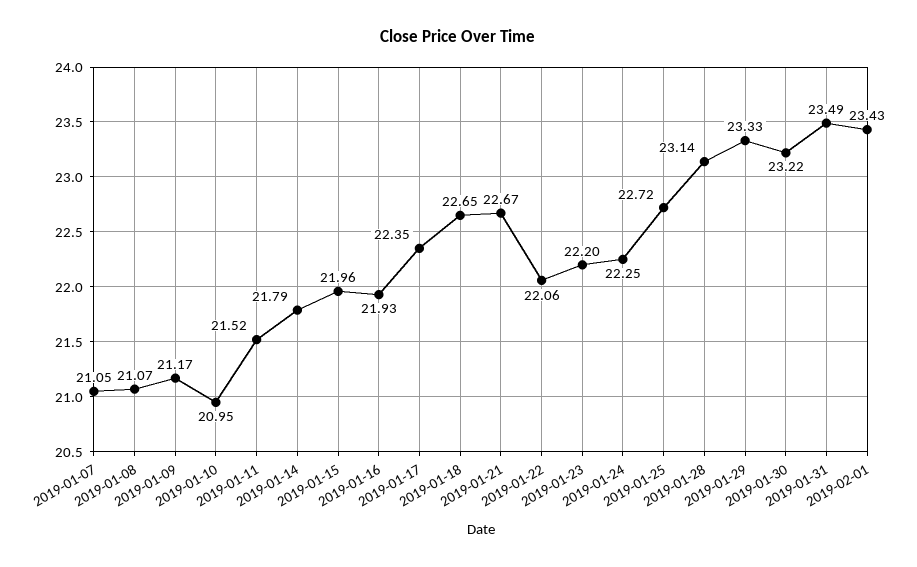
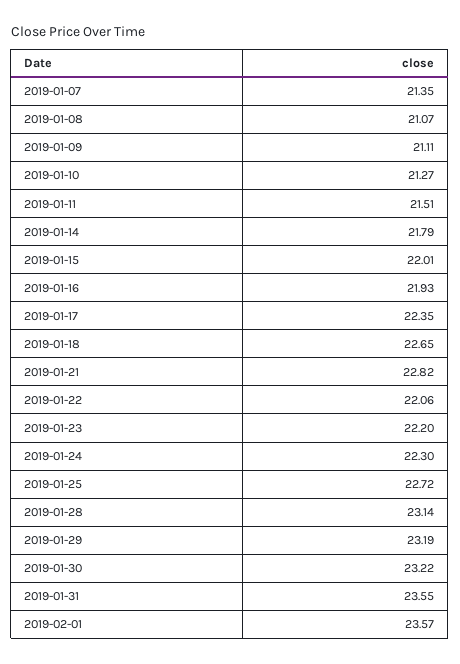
2019-01-07: 21.05 -> 21.35
2019-01-09: 21.17 -> 21.11
2019-01-10: 20.95 -> 21.27
2019-01-11: 21.52 -> 21.51
2019-01-15: 21.96 -> 22.01
2019-01-21: 22.67 -> 22.82
2019-01-24: 22.25 -> 22.3
2019-01-29: 23.33 -> 23.19
2019-01-31: 23.49 -> 23.55
2019-02-01: 23.43 -> 23.57

